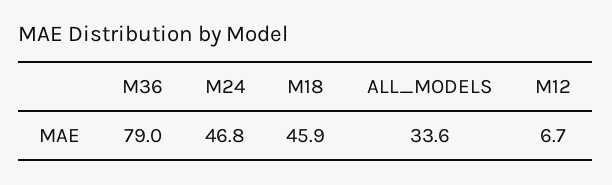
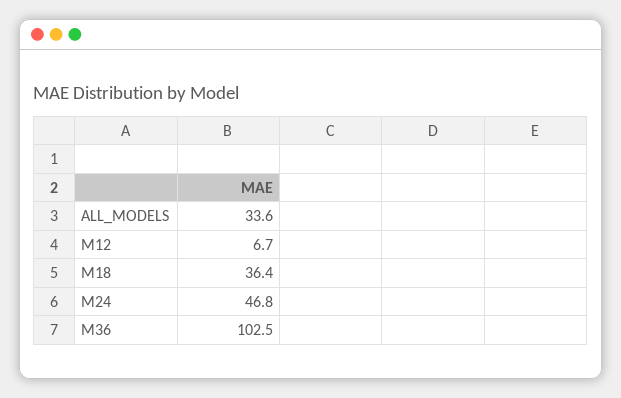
M36: 79 -> 102.5
M18: 45.9 -> 36.4

